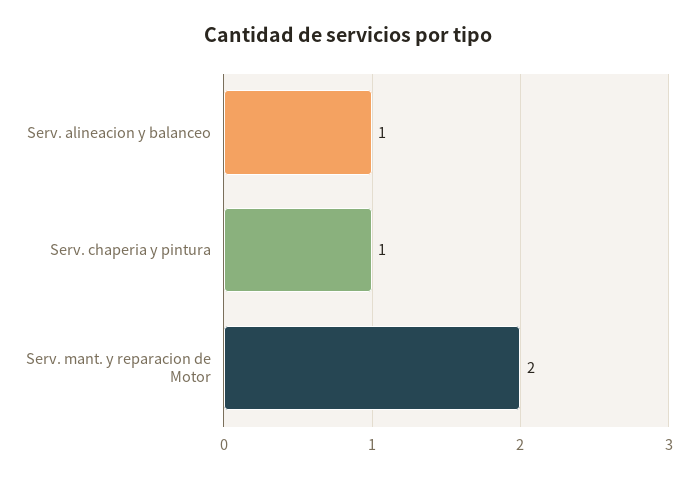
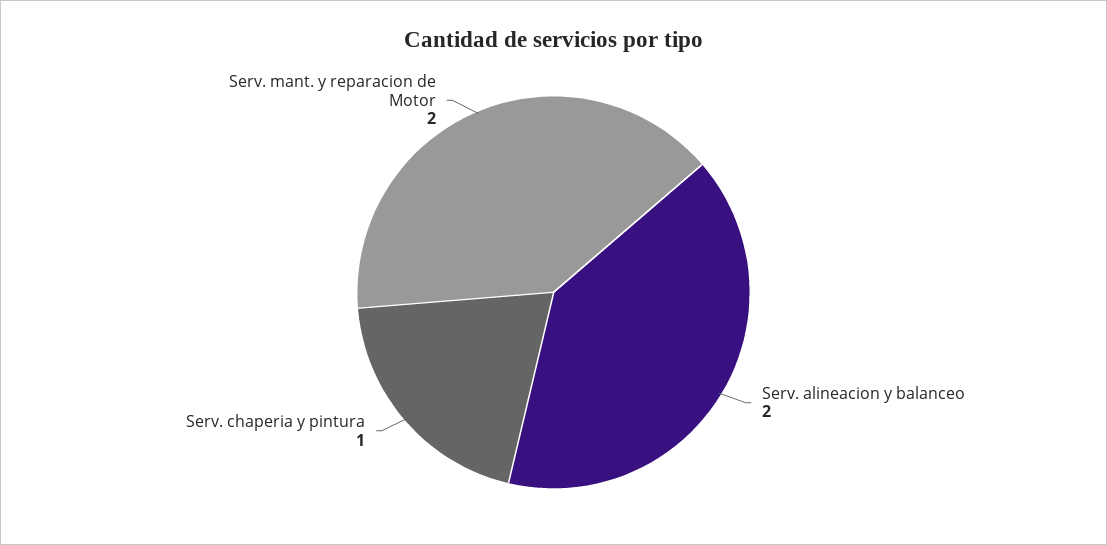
Serv. alineacion y balanceo: 1 -> 2

